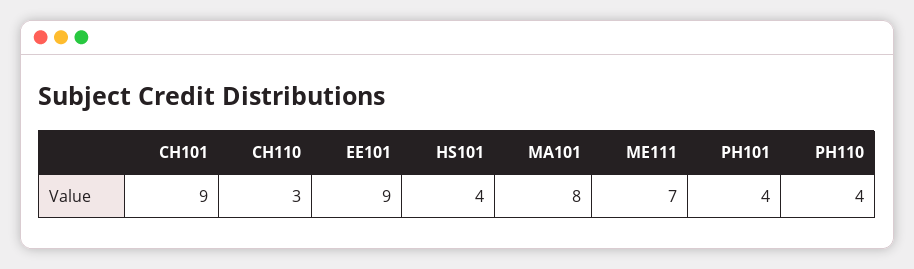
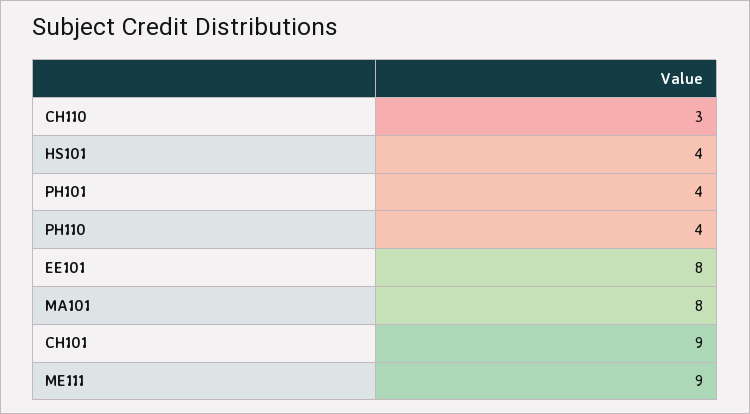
EE101: 9 -> 8
ME111: 7 -> 9

